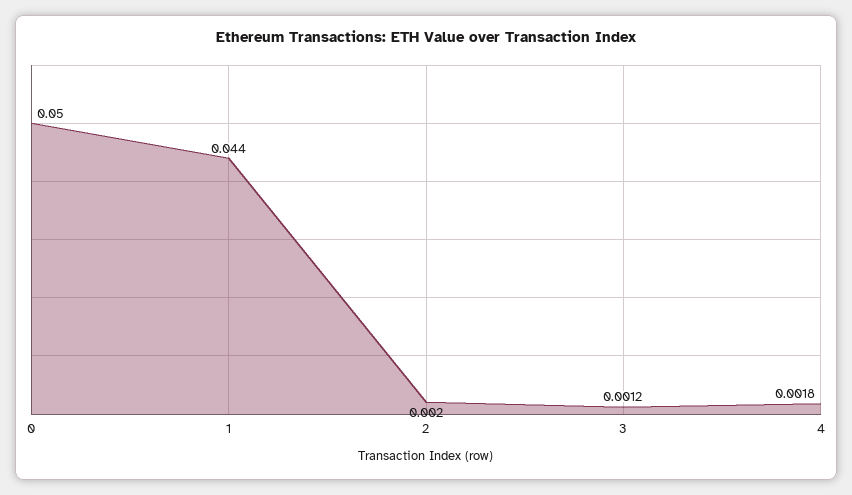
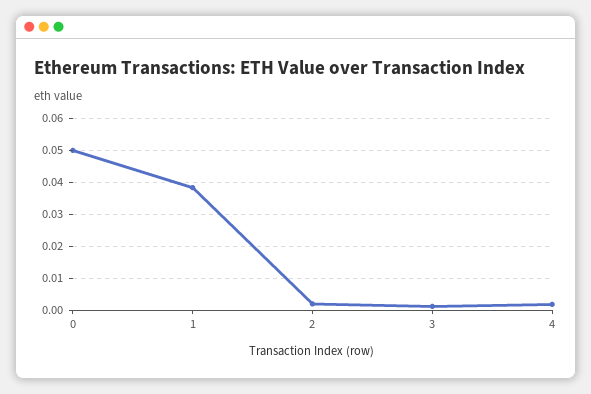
1: 0.044 -> 0.038

